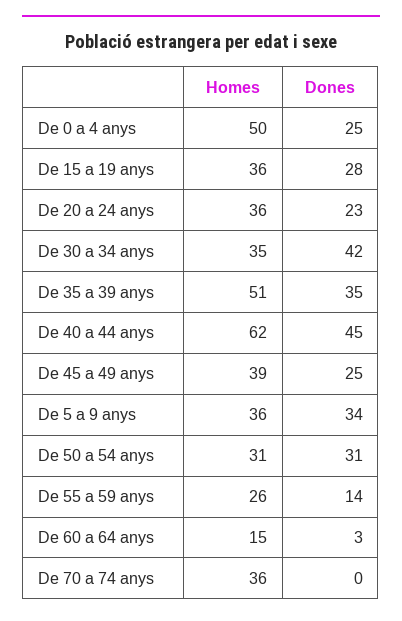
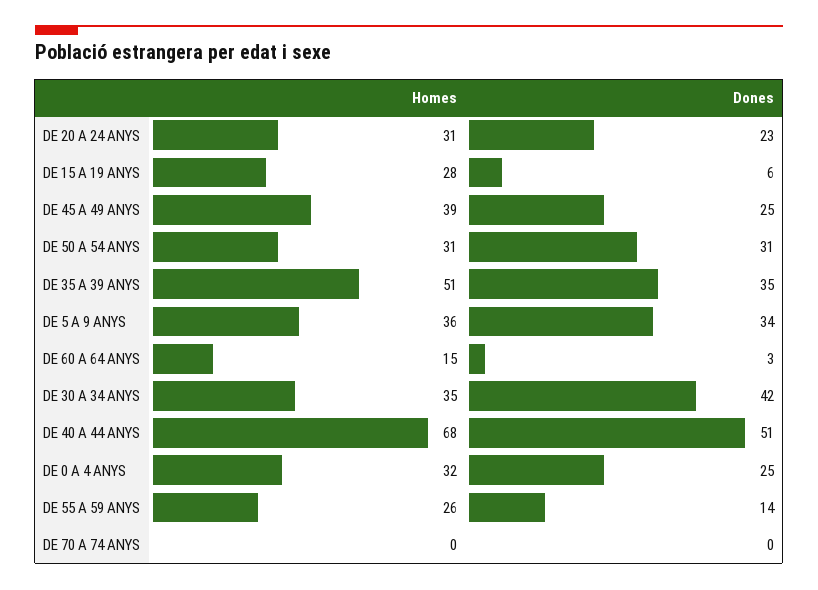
Homes, De 0 a 4 anys: 50 -> 32
Homes, De 15 a 19 anys: 36 -> 28
Dones, De 15 a 19 anys: 28 -> 6
Homes, De 20 a 24 anys: 36 -> 31
Homes, De 40 a 44 anys: 62 -> 68
Dones, De 40 a 44 anys: 45 -> 51
Homes, De 70 a 74 anys: 36 -> 0

